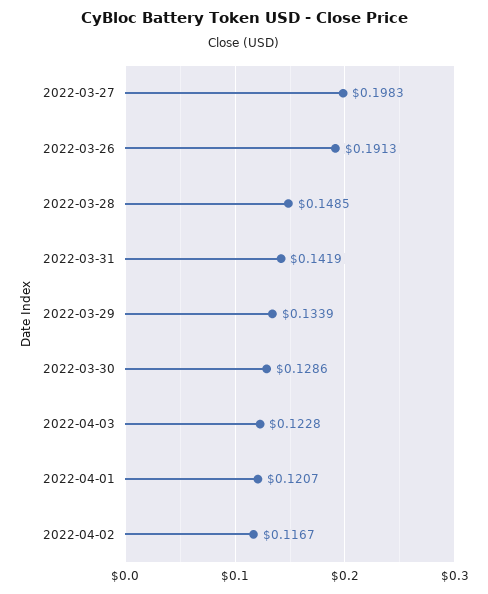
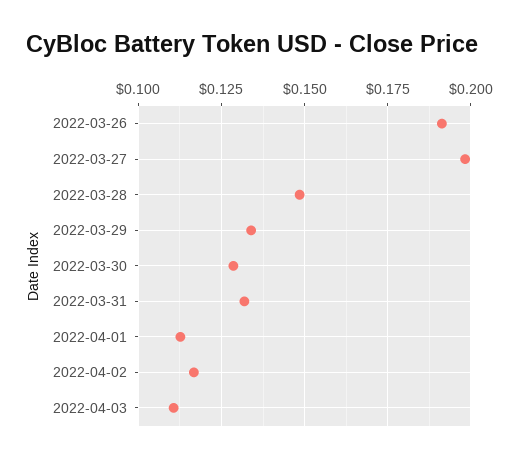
2022-03-31: 0.1419 -> 0.1325
2022-04-03: 0.1228 -> 0.11
2022-04-01: 0.1207 -> 0.1125

